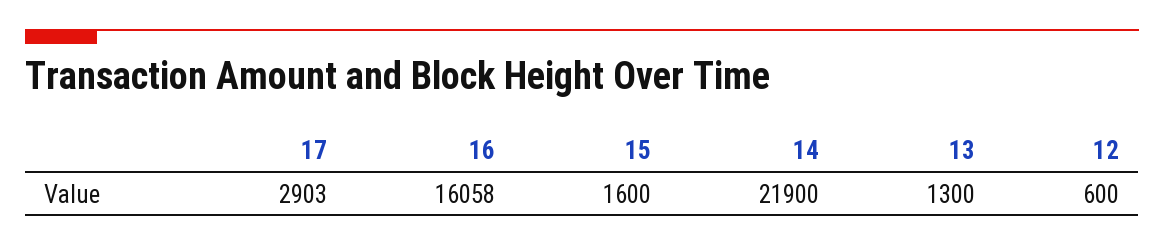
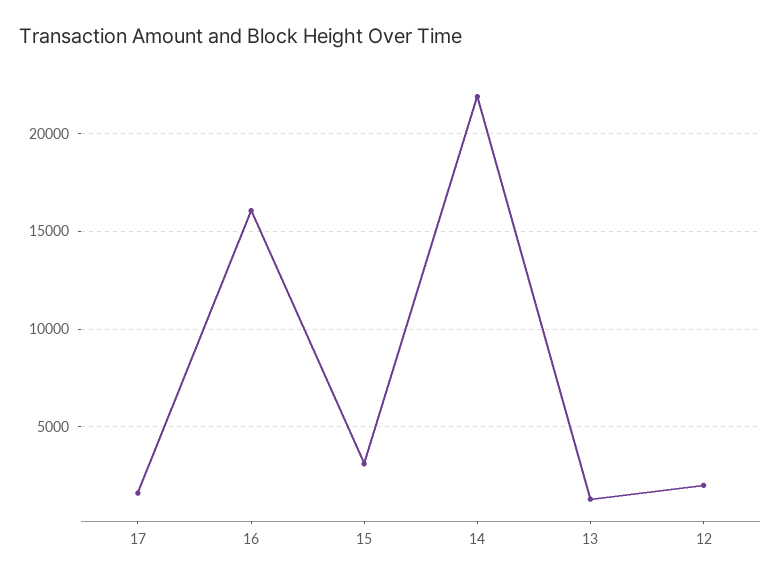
17: 2903 -> 1500
15: 1600 -> 3000
12: 600 -> 2000

